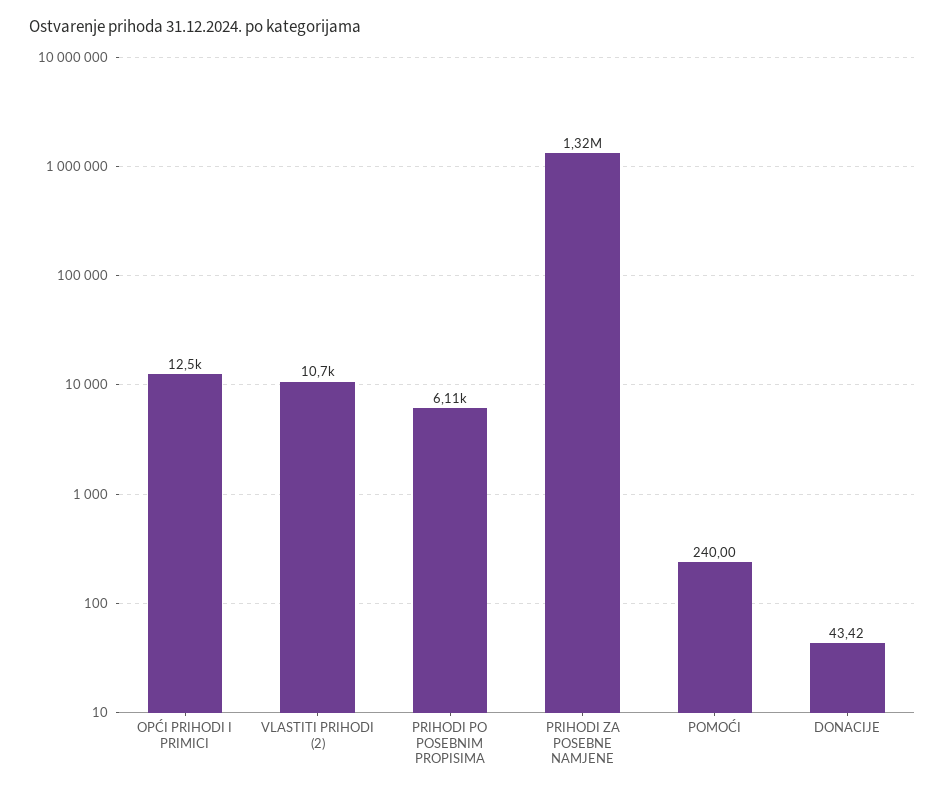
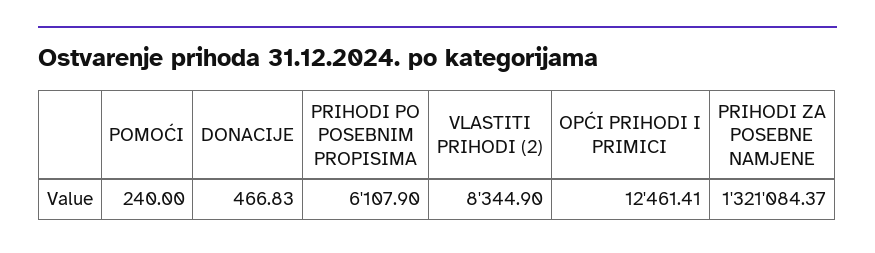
VLASTITI PRIHODI (2): 10700 -> 8344.9
DONACIJE: 43.42 -> 466.83

